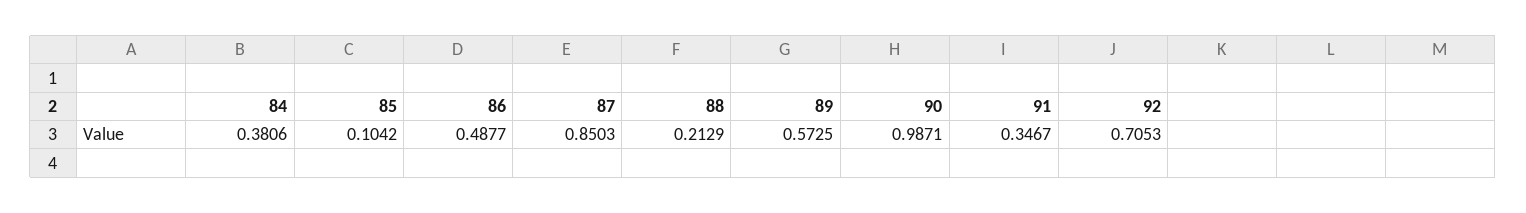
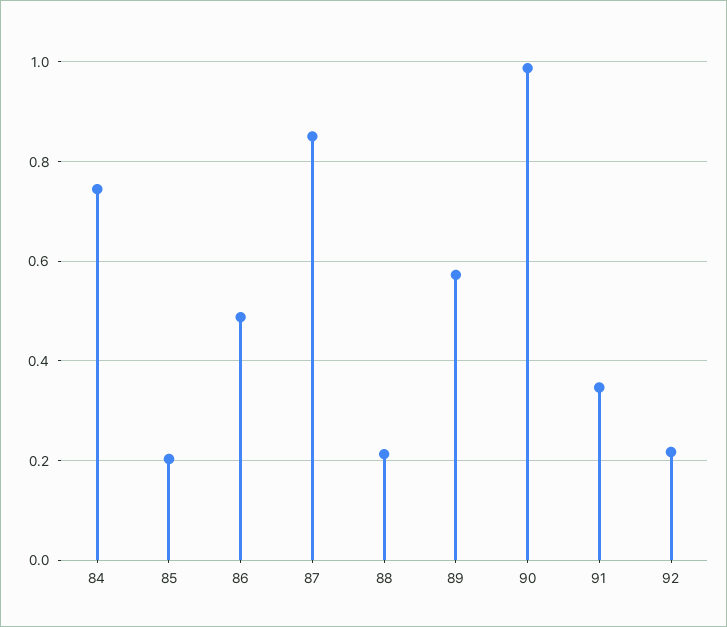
84: 0.3806 -> 0.74
85: 0.1042 -> 0.2
92: 0.7053 -> 0.22

